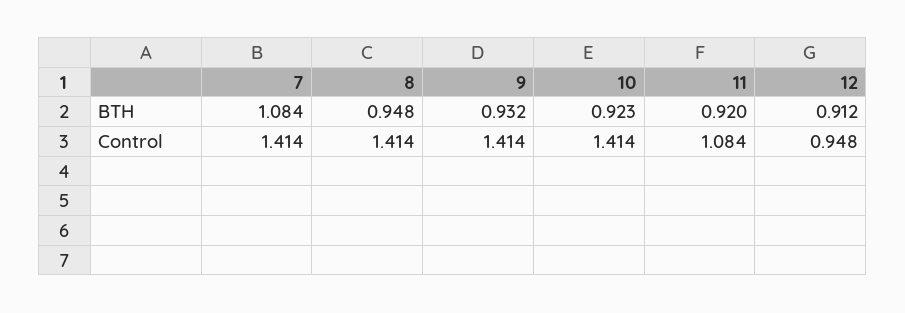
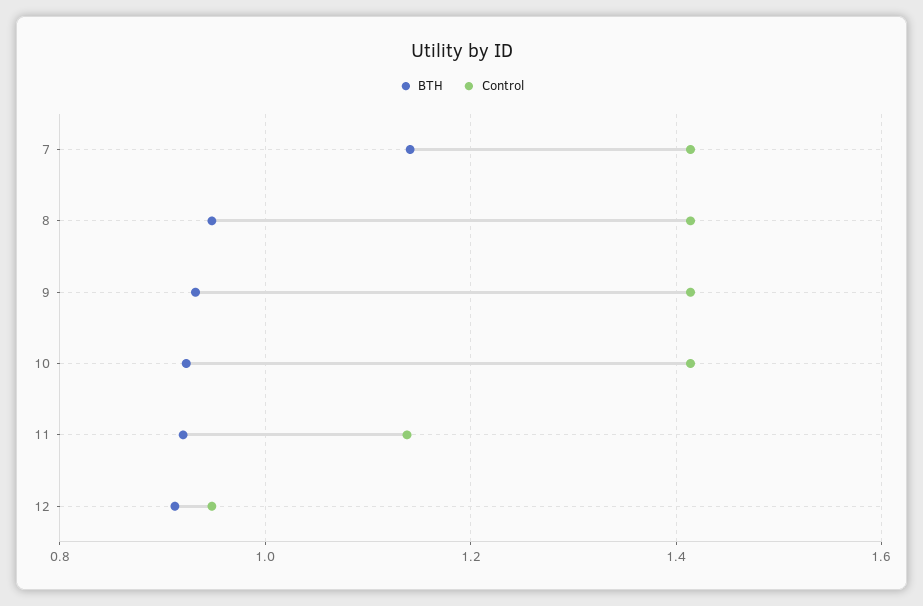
BTH, 7: 1.084 -> 1.14
Control, 11: 1.084 -> 1.14

